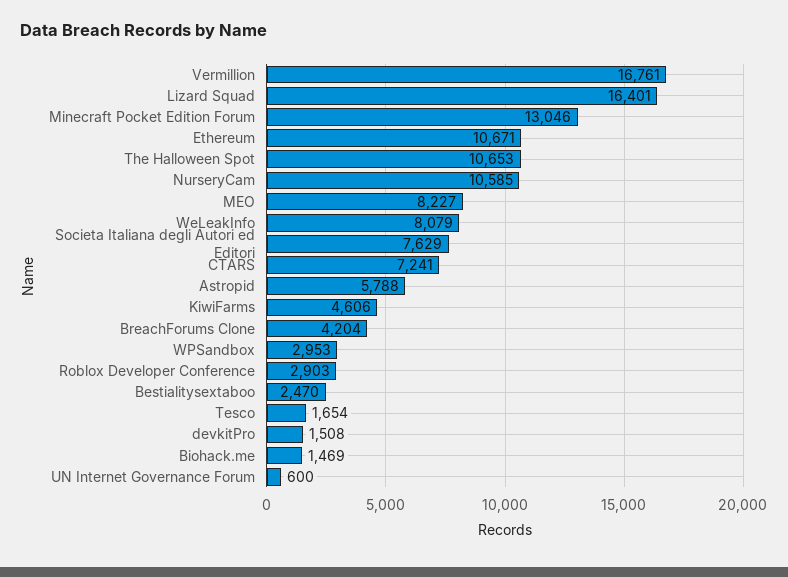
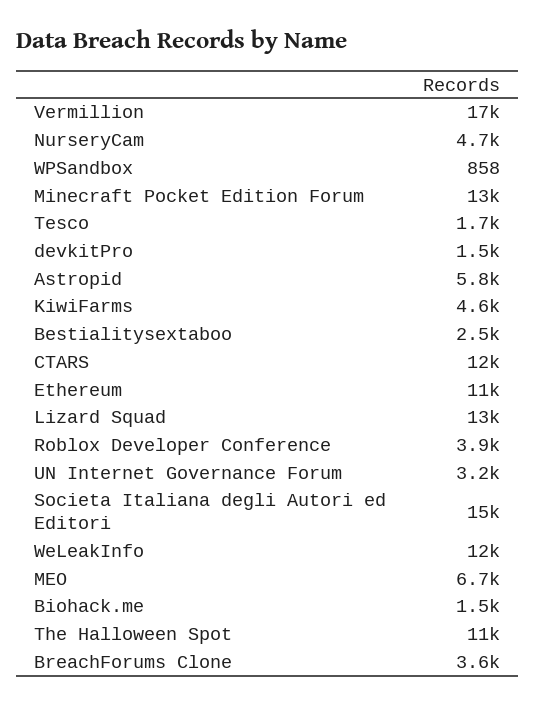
Lizard Squad: 16401 -> 13000
NurseryCam: 10585 -> 4700
MEO: 8227 -> 6700
WeLeakInfo: 8079 -> 12000
Societa Italiana degli Autori ed Editori: 7629 -> 15000
CTARS: 7241 -> 12000
BreachForums Clone: 4204 -> 3600
WPSandbox: 2953 -> 858
Roblox Developer Conference: 2903 -> 3900
UN Internet Governance Forum: 600 -> 3200

